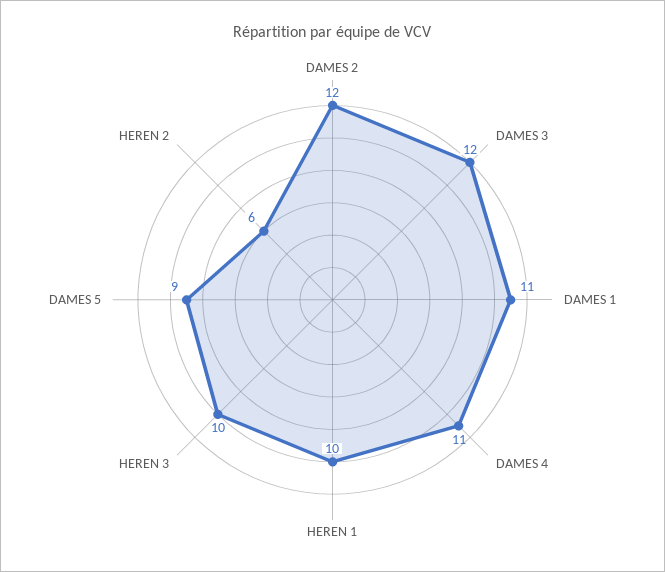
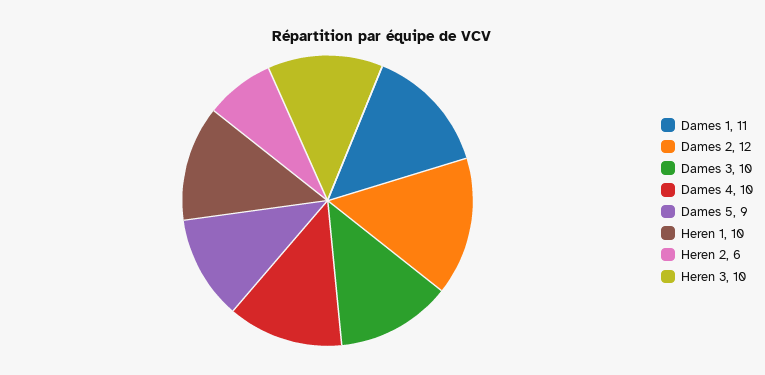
DAMES 3: 12 -> 10
DAMES 4: 11 -> 10

